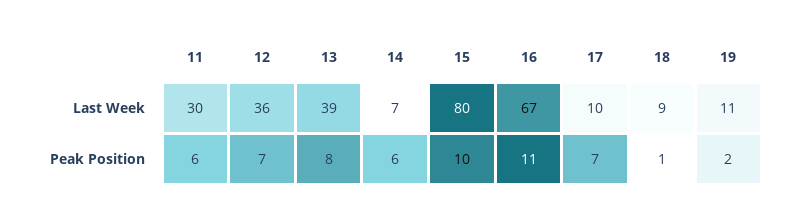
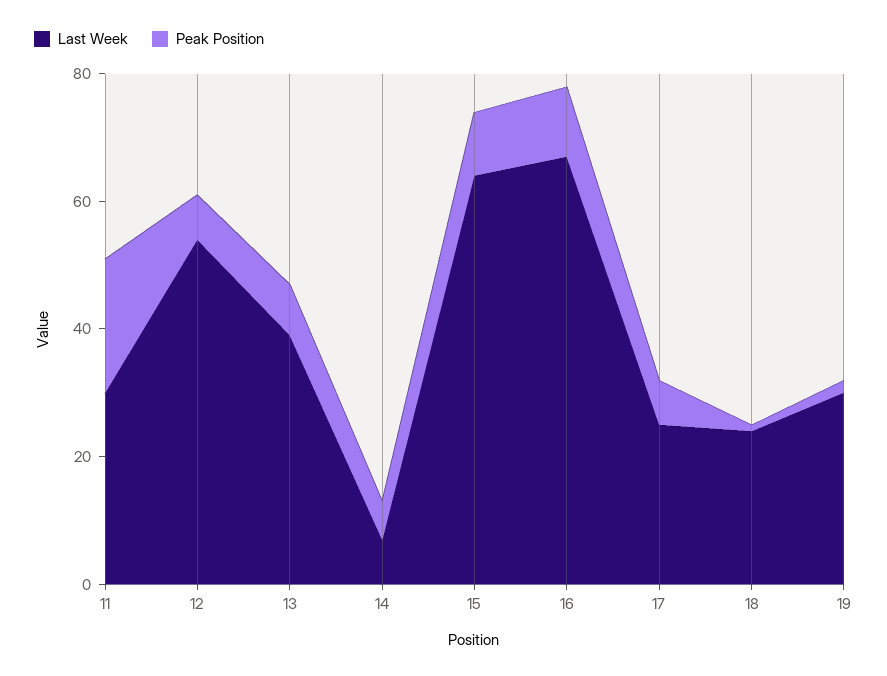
Last Week, 12: 36 -> 55
Last Week, 15: 80 -> 65
Last Week, 17: 10 -> 25
Last Week, 18: 9 -> 25
Last Week, 19: 11 -> 30
Peak Position, 11: 6 -> 20

